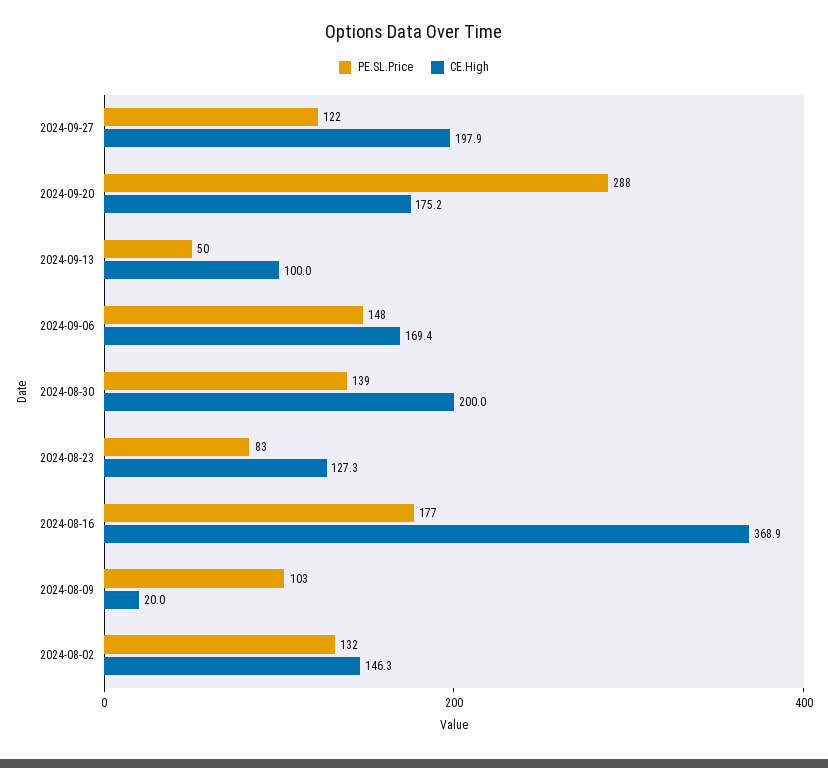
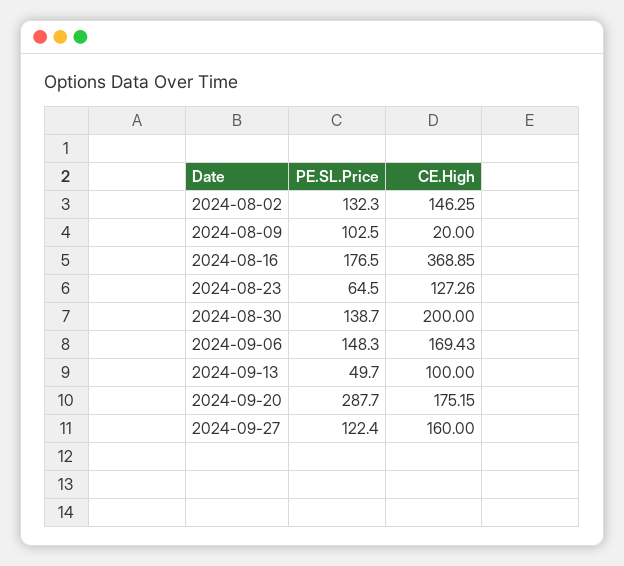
CE.High, 2024-09-27: 197.9 -> 160
PE.SL.Price, 2024-08-23: 83 -> 64.5

